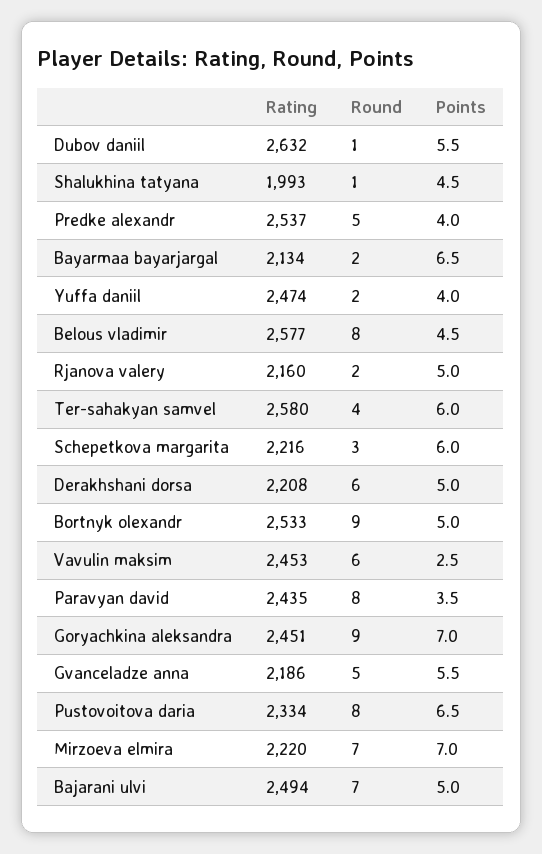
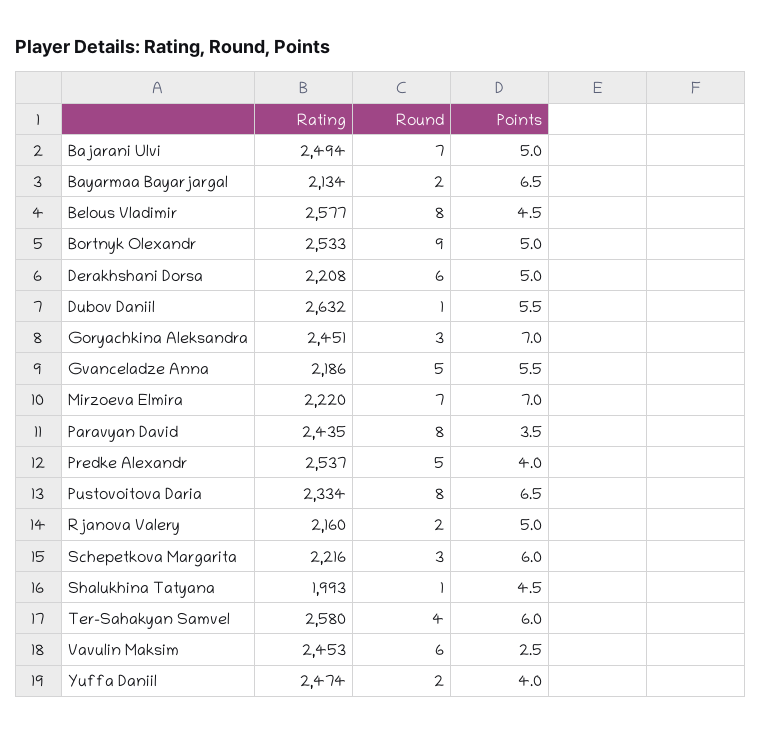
Round, Goryachkina aleksandra: 9 -> 3

